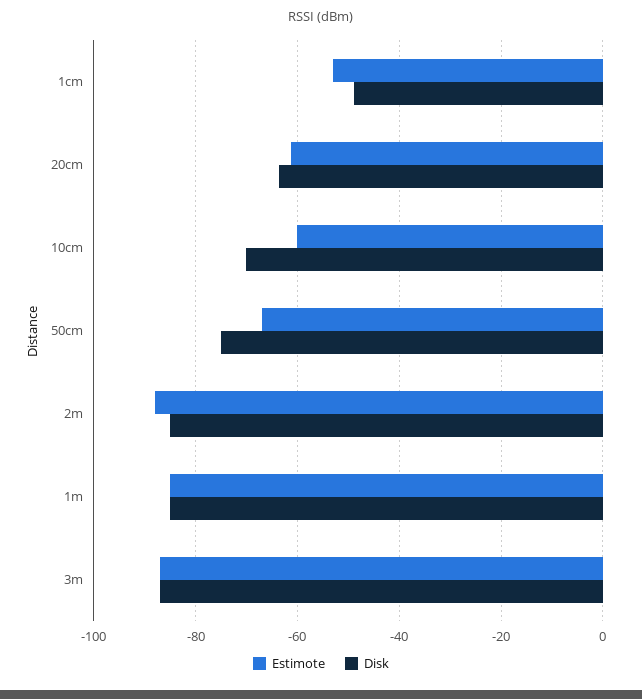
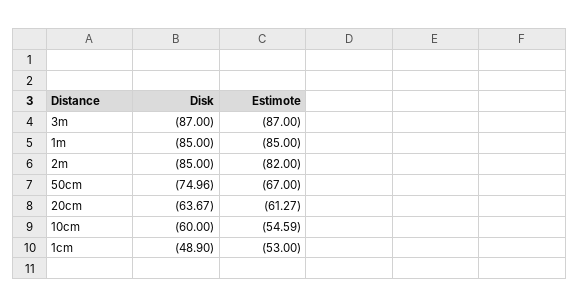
Estimote, 10cm: -60 -> -54.59
Disk, 10cm: -70 -> -60
Estimote, 2m: -88 -> -82

